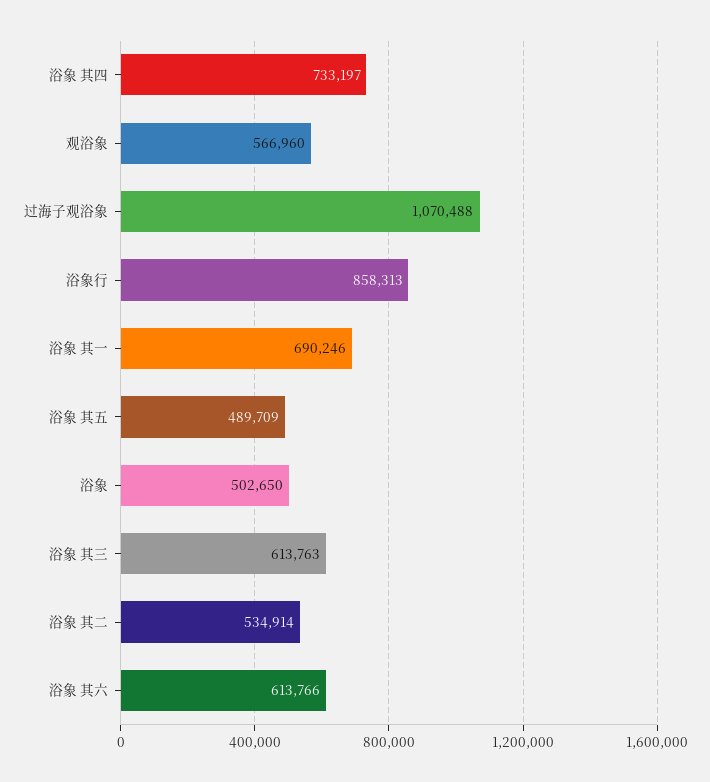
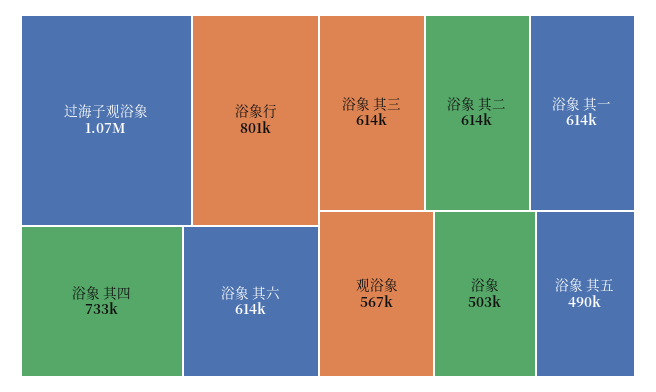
浴象行: 858313 -> 801000
浴象 其一: 690246 -> 614000
浴象 其二: 534914 -> 614000

